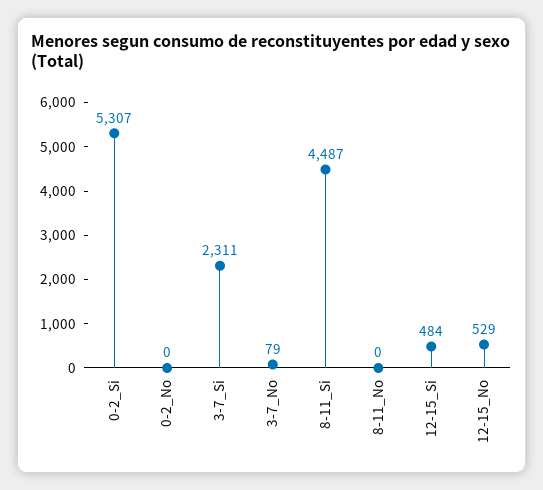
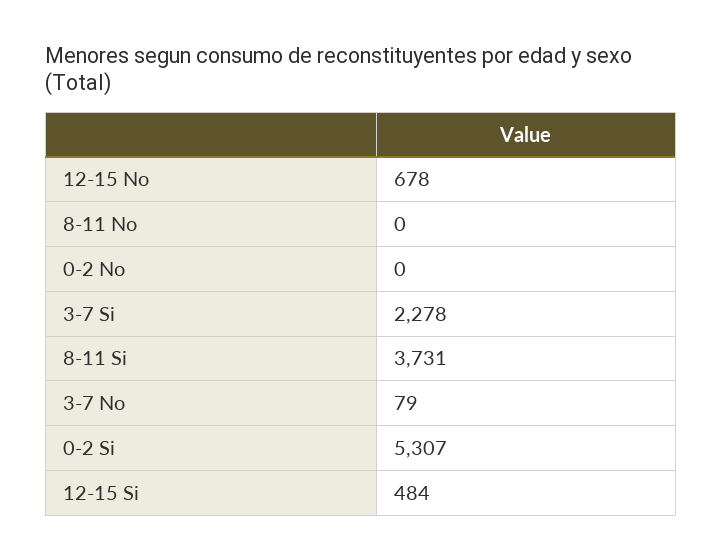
3-7_Si: 2311 -> 2278
8-11_Si: 4487 -> 3731
12-15_No: 529 -> 678

